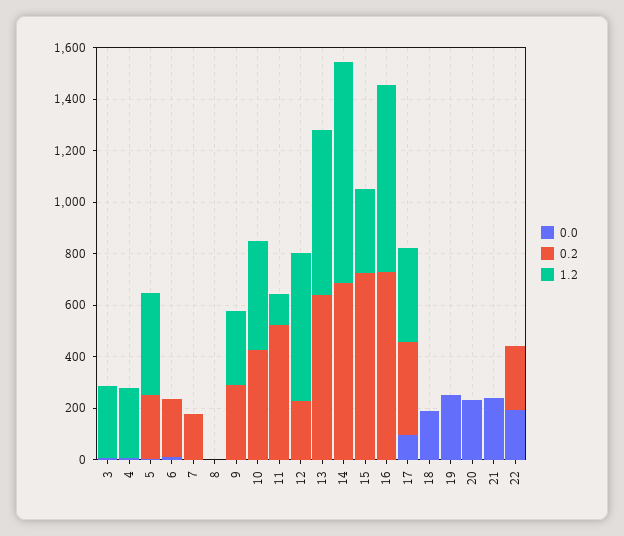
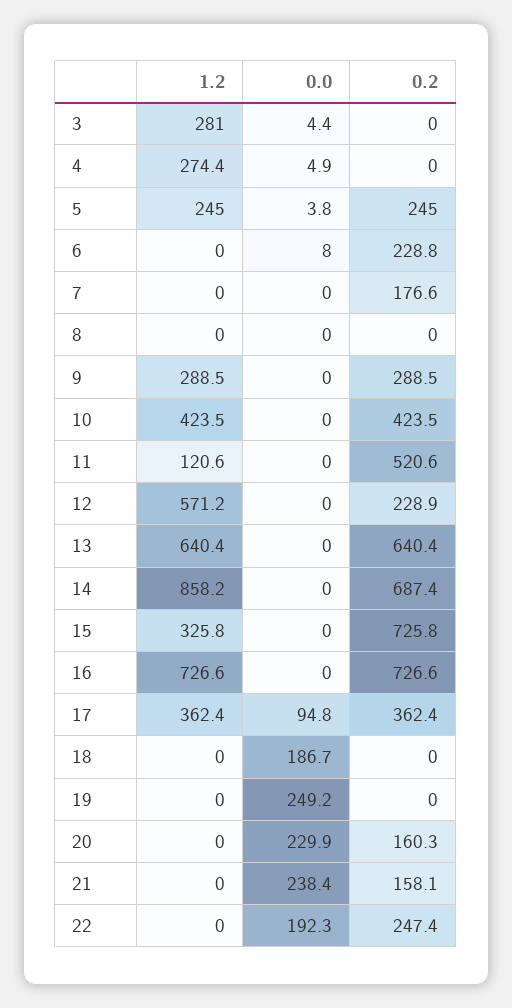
1.2, 5: 400 -> 245
0.2, 20: 0 -> 160.3
0.2, 21: 0 -> 158.1

